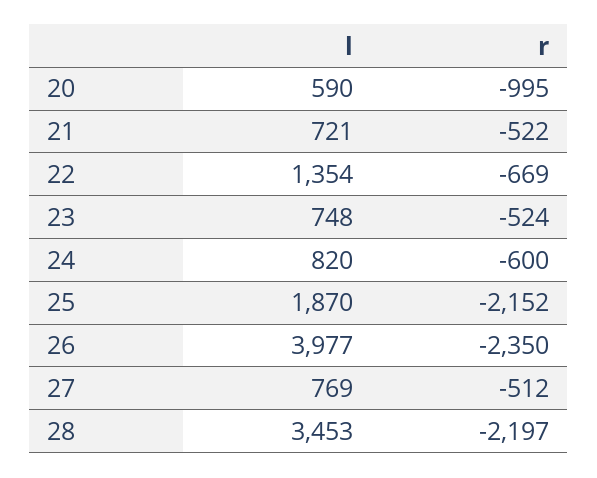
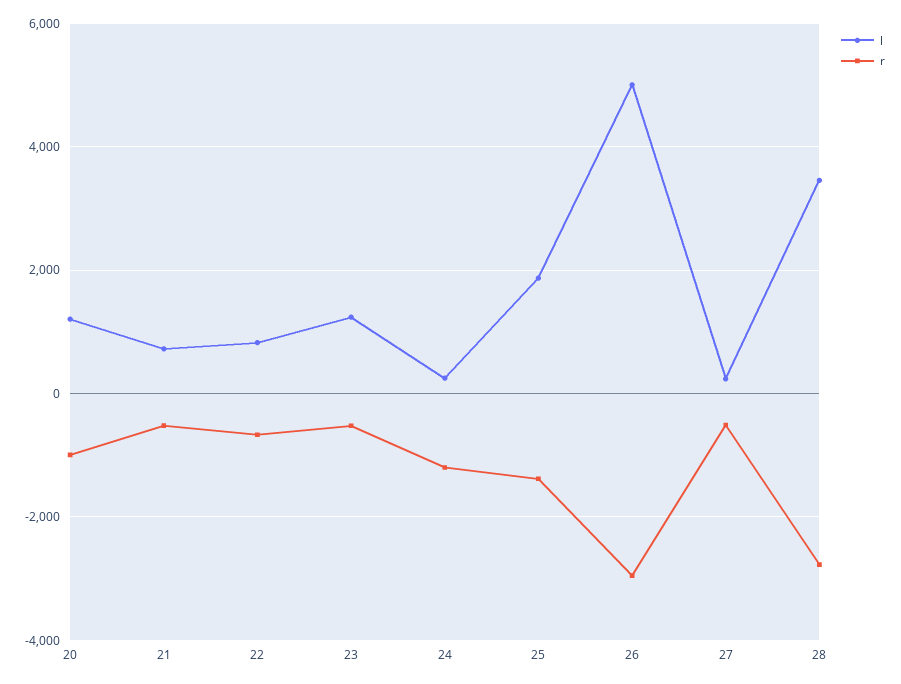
l, 20: 590 -> 1200
l, 22: 1354 -> 800
l, 23: 748 -> 1200
l, 24: 820 -> 200
r, 24: -600 -> -1200
r, 25: -2152 -> -1400
l, 26: 3977 -> 5000
r, 26: -2350 -> -3000
l, 27: 769 -> 200
r, 28: -2197 -> -2800

